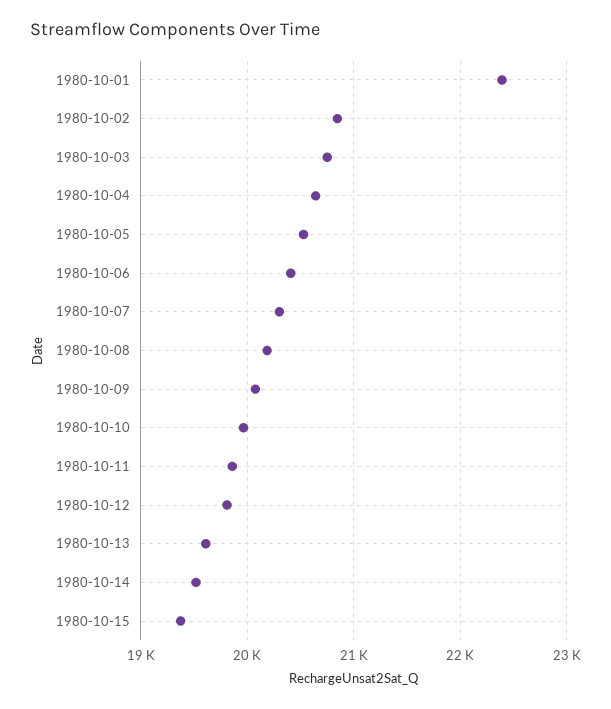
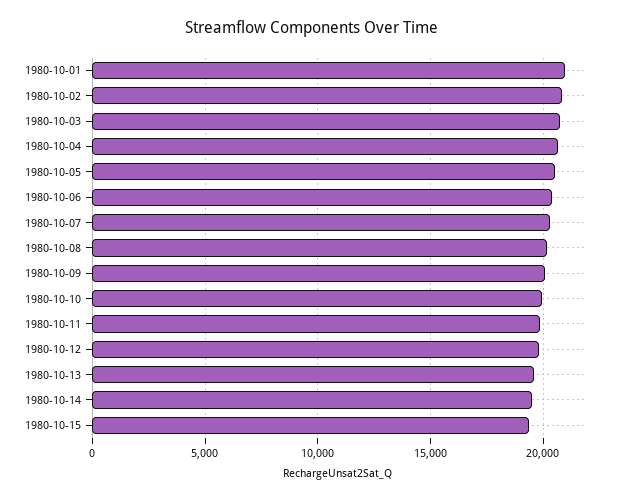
1980-10-01: 22400 -> 21000

